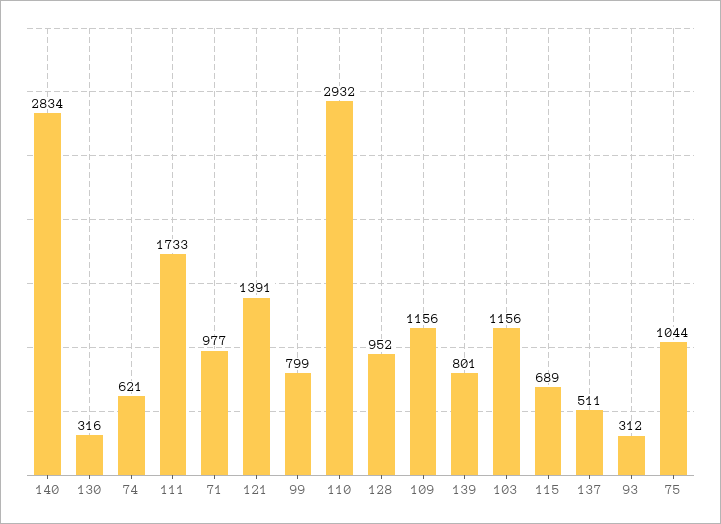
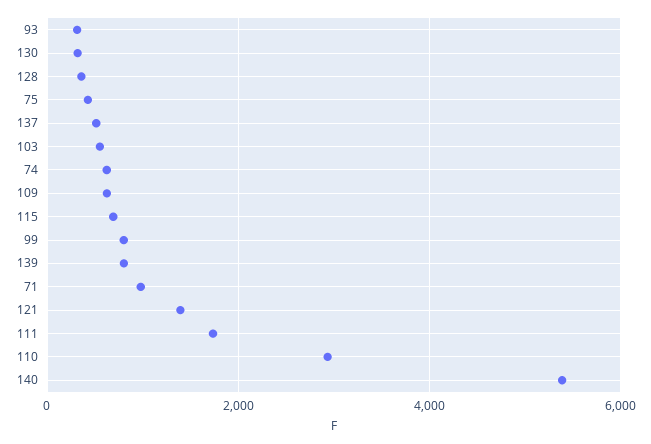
140: 2834 -> 5400
128: 952 -> 400
109: 1156 -> 600
103: 1156 -> 600
75: 1044 -> 400

